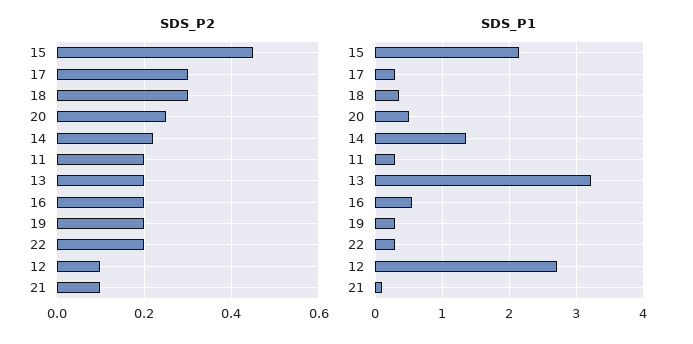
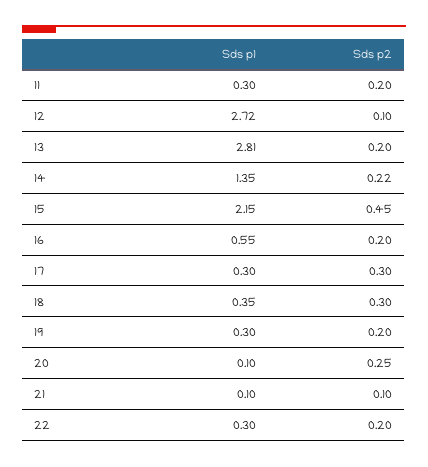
SDS_P1, 20: 0.5 -> 0.1
SDS_P1, 13: 3.2 -> 2.81

